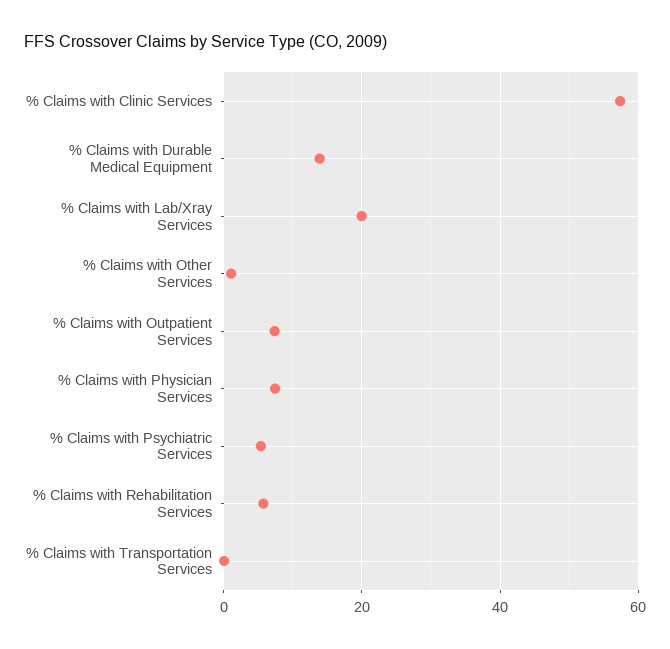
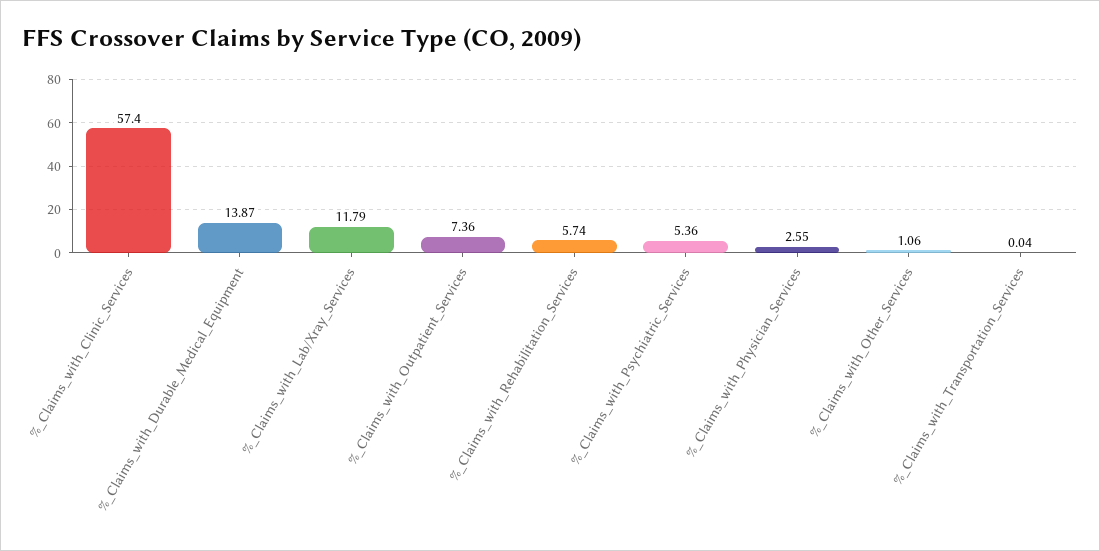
% Claims with Lab/Xray Services: 20 -> 11.79
% Claims with Physician Services: 8 -> 2.55

